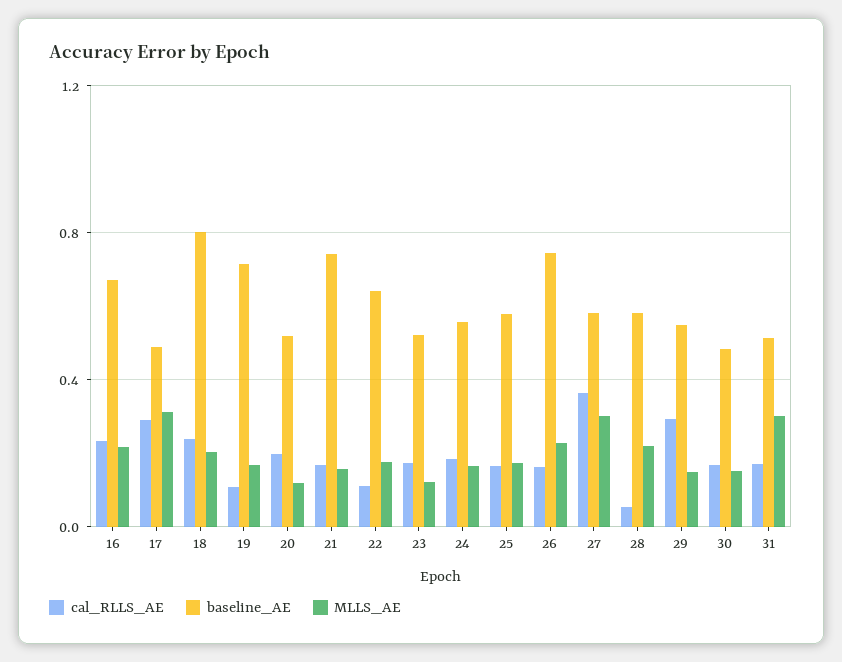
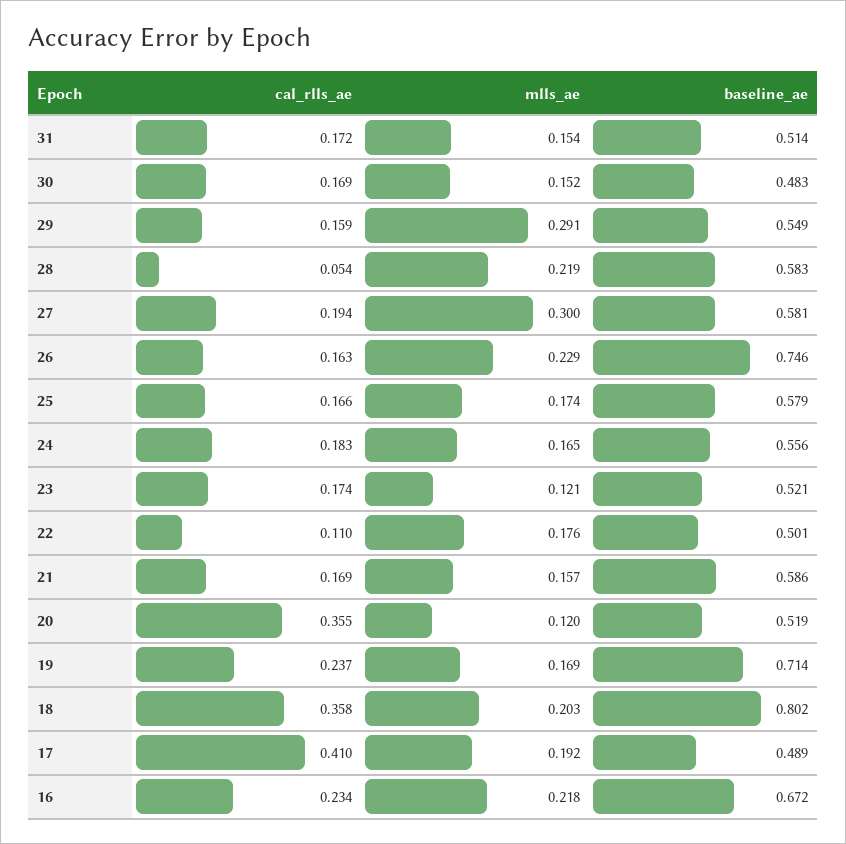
cal_RLLS_AE, 17: 0.3 -> 0.41
MLLS_AE, 17: 0.3 -> 0.192
cal_RLLS_AE, 18: 0.25 -> 0.358
cal_RLLS_AE, 19: 0.1 -> 0.237
cal_RLLS_AE, 20: 0.2 -> 0.355
baseline_AE, 21: 0.75 -> 0.586
baseline_AE, 22: 0.65 -> 0.501
cal_RLLS_AE, 27: 0.35 -> 0.194
cal_RLLS_AE, 29: 0.3 -> 0.159
MLLS_AE, 29: 0.15 -> 0.291
MLLS_AE, 31: 0.3 -> 0.154

